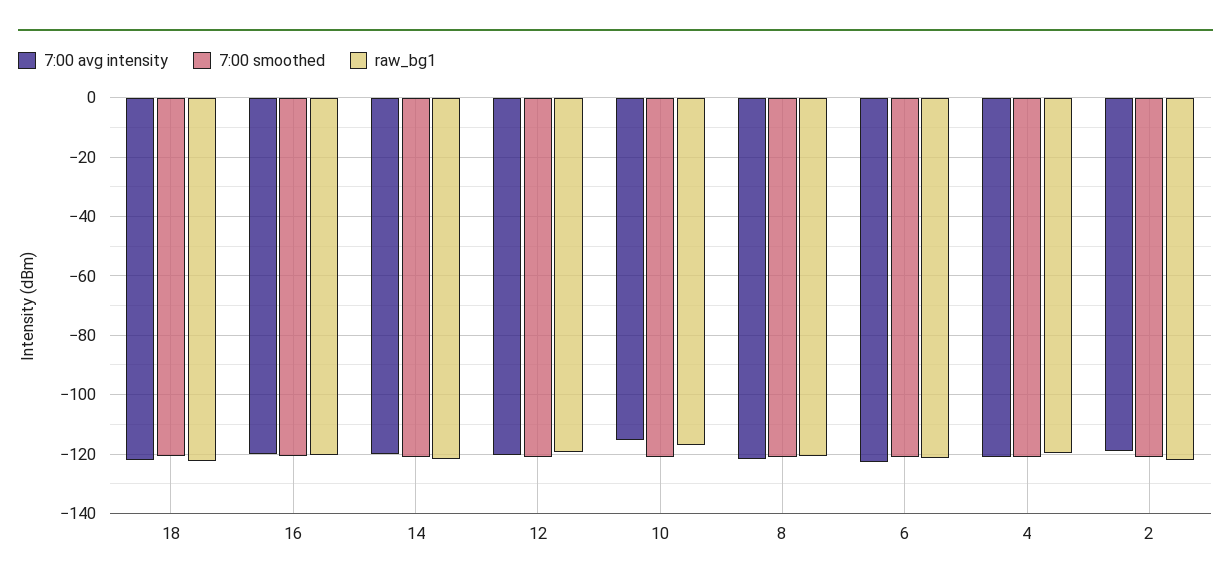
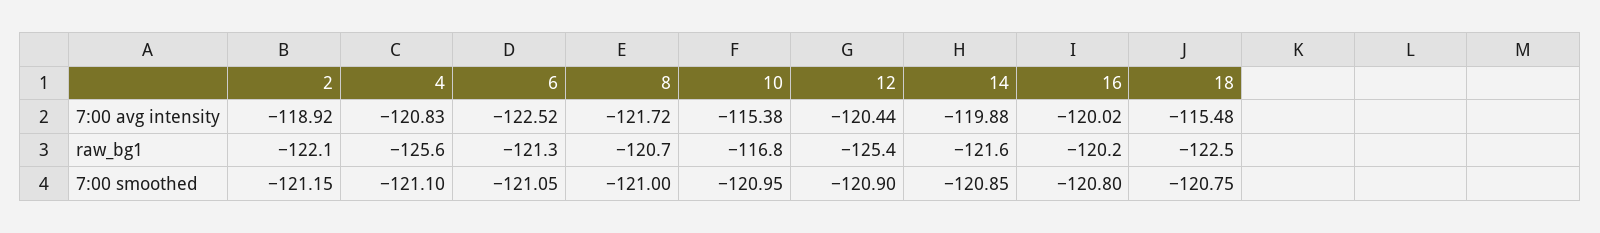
7:00 avg intensity, 18: -122.5 -> -115.48
raw_bg1, 12: -120 -> -125.4
raw_bg1, 4: -120 -> -125.6

